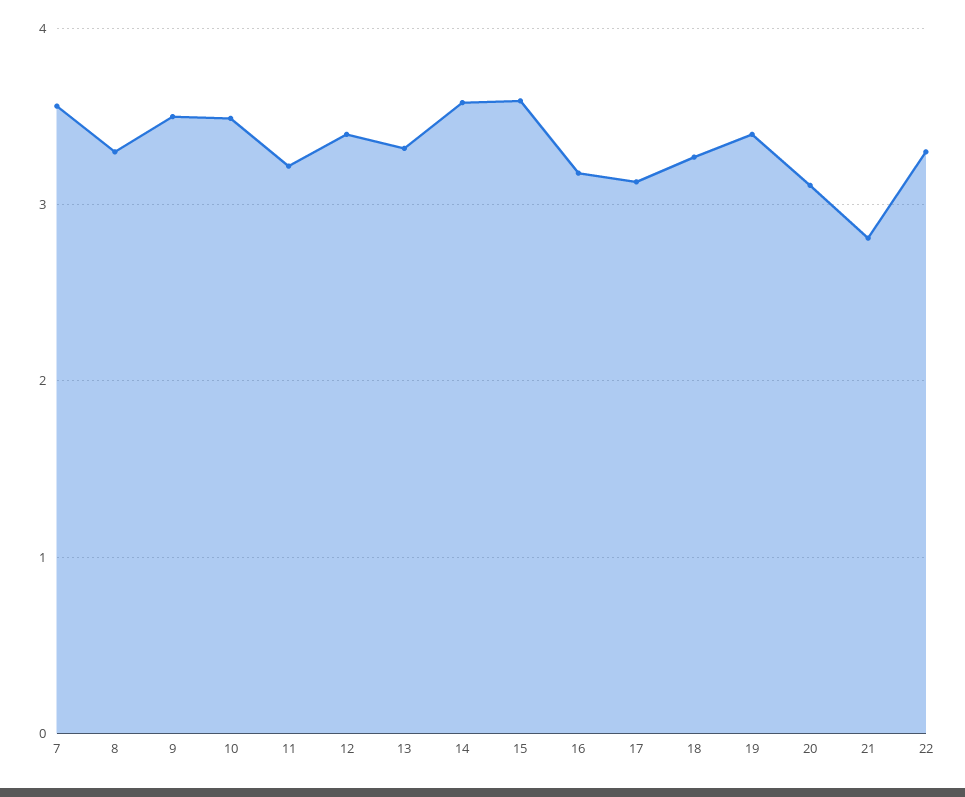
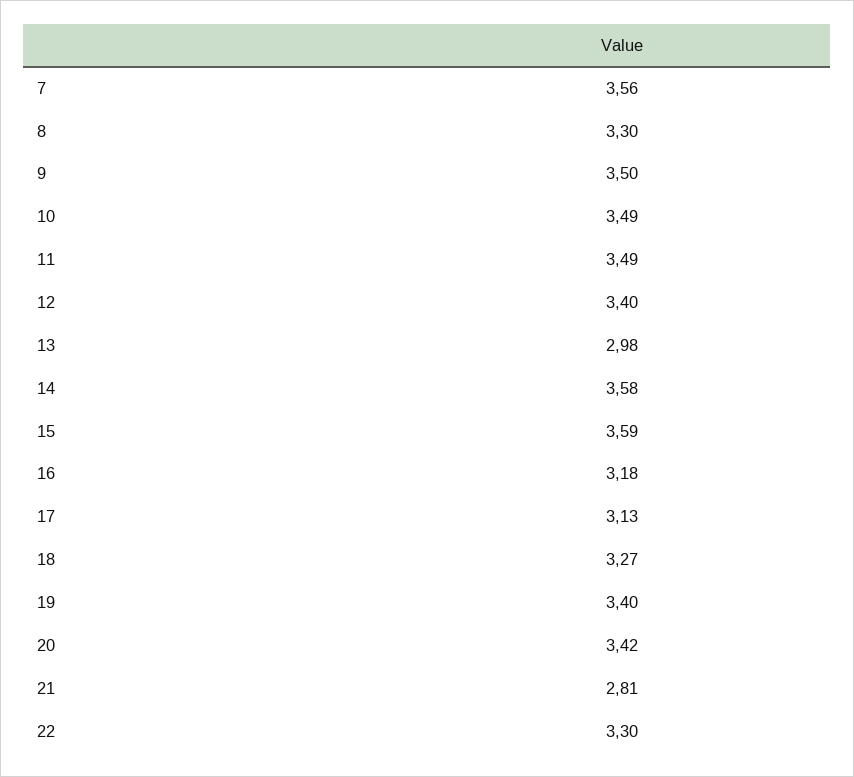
11: 3.2 -> 3.49
13: 3.3 -> 2.98
20: 3.1 -> 3.42

